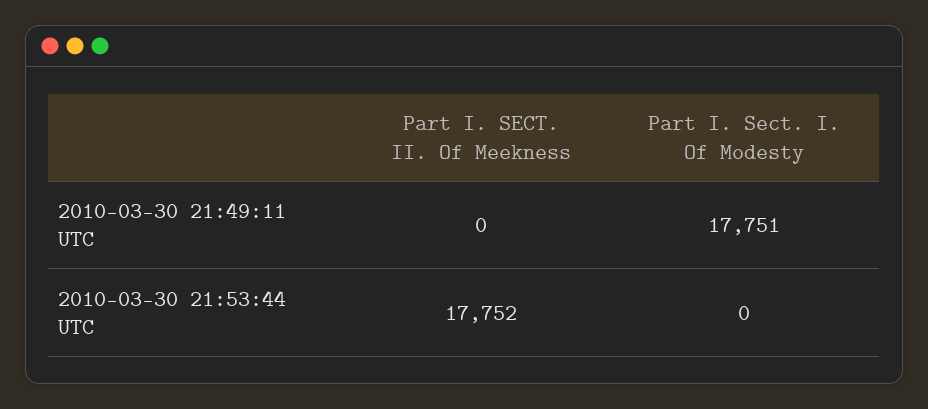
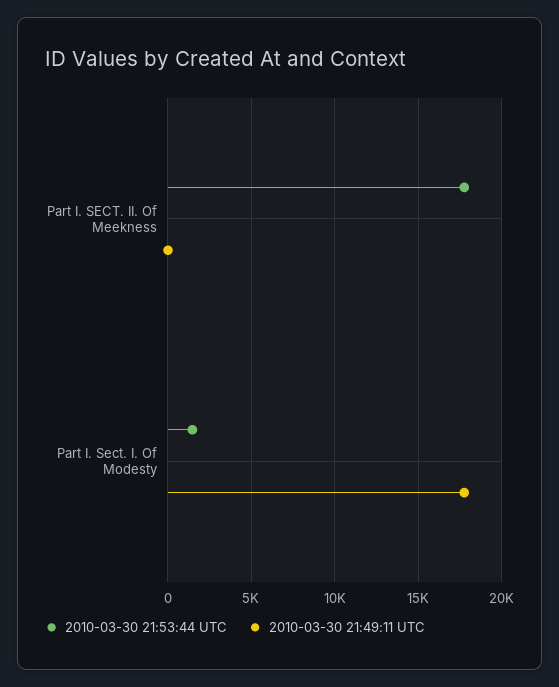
2010-03-30 21:53:44 UTC, Part I. Sect. I. Of Modesty: 0 -> 1500

